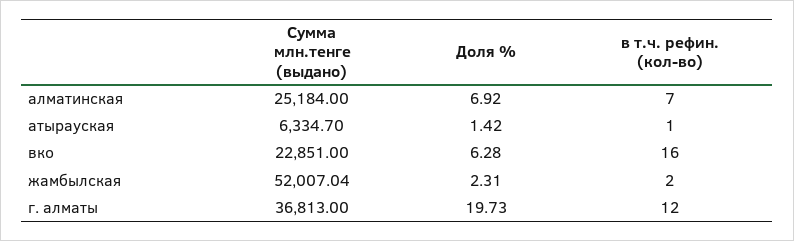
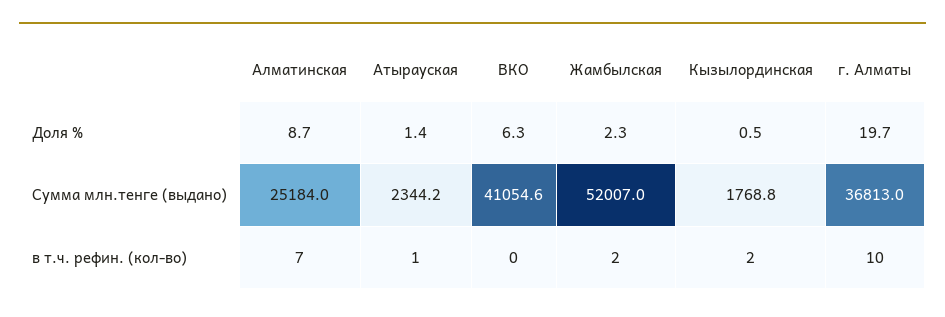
Доля %, алматинская: 6.92 -> 8.7
Сумма млн.тенге (выдано), атырауская: 6334.7 -> 2344.2
Сумма млн.тенге (выдано), вко: 22851 -> 41054.6
в т.ч. рефин. (кол-во), вко: 16 -> 0
в т.ч. рефин. (кол-во), г. алматы: 12 -> 10
Доля %, Кызылординская: none -> 0.5
Сумма млн.тенге (выдано), Кызылординская: none -> 1768.8
в т.ч. рефин. (кол-во), Кызылординская: none -> 2

